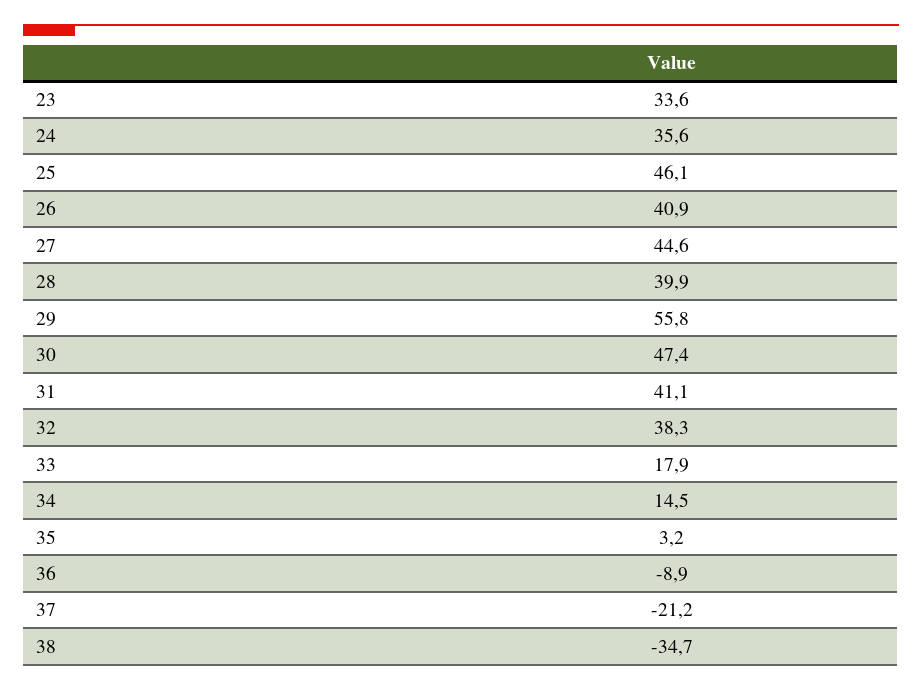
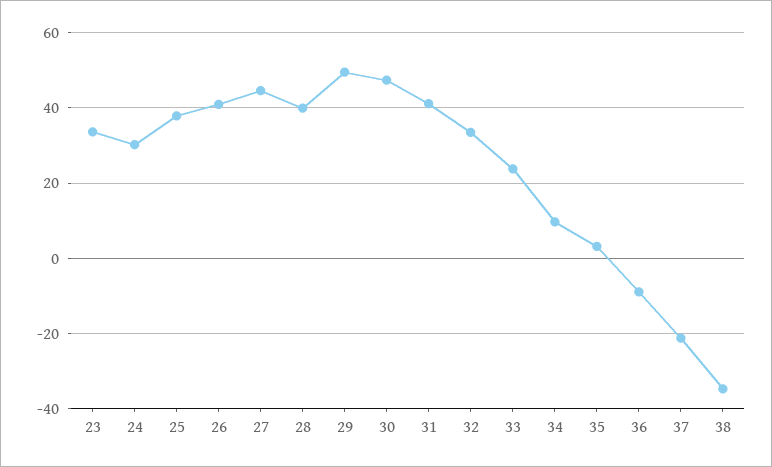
24: 35.6 -> 30
25: 46.1 -> 38
29: 55.8 -> 50
32: 38.3 -> 34
33: 17.9 -> 24
34: 14.5 -> 10

